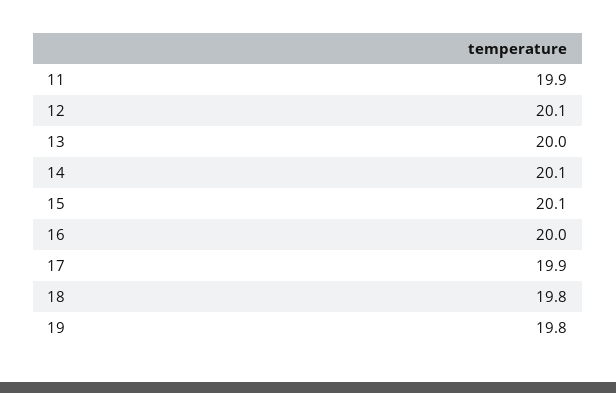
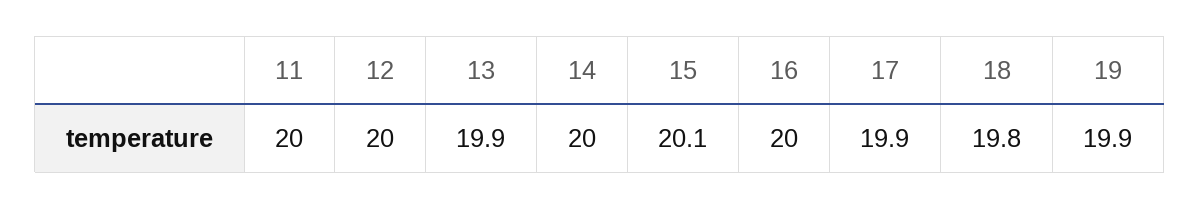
11: 19.9 -> 20
12: 20.1 -> 20
13: 20 -> 19.9
14: 20.1 -> 20
19: 19.8 -> 19.9

